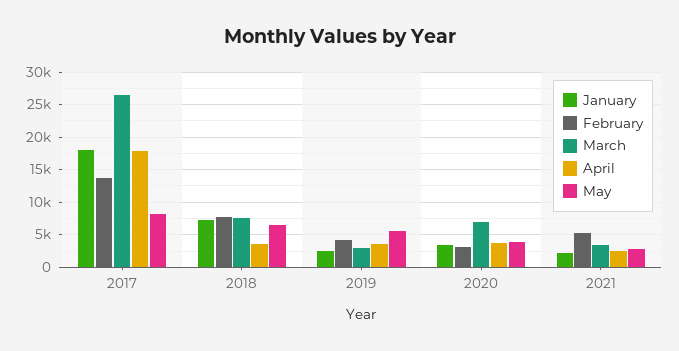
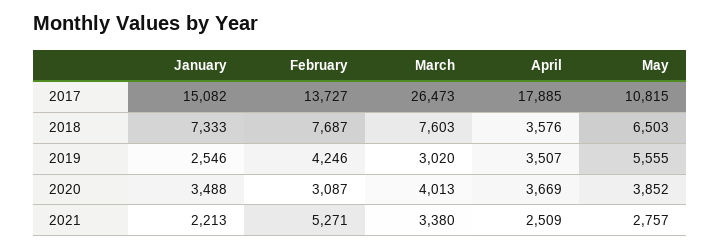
January, 2017: 18000 -> 15082
May, 2017: 8000 -> 10815
March, 2020: 7000 -> 4013

